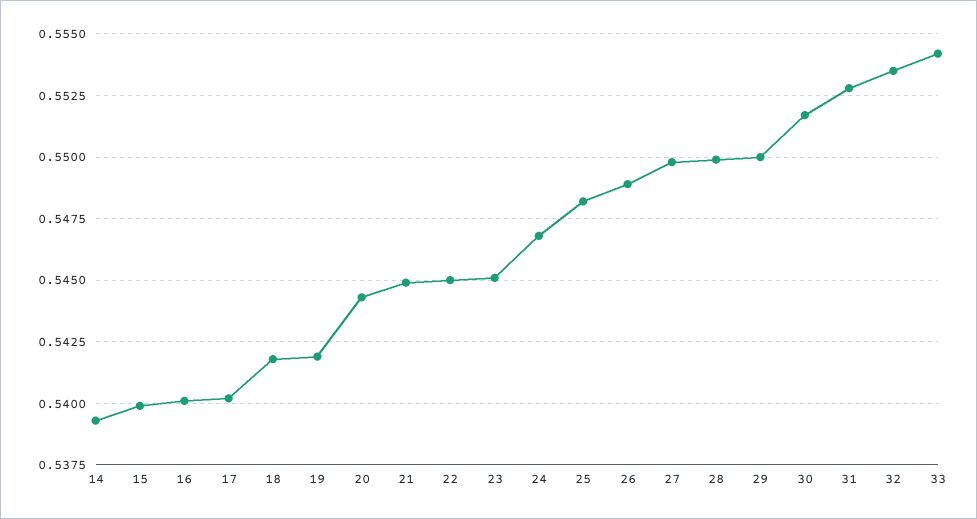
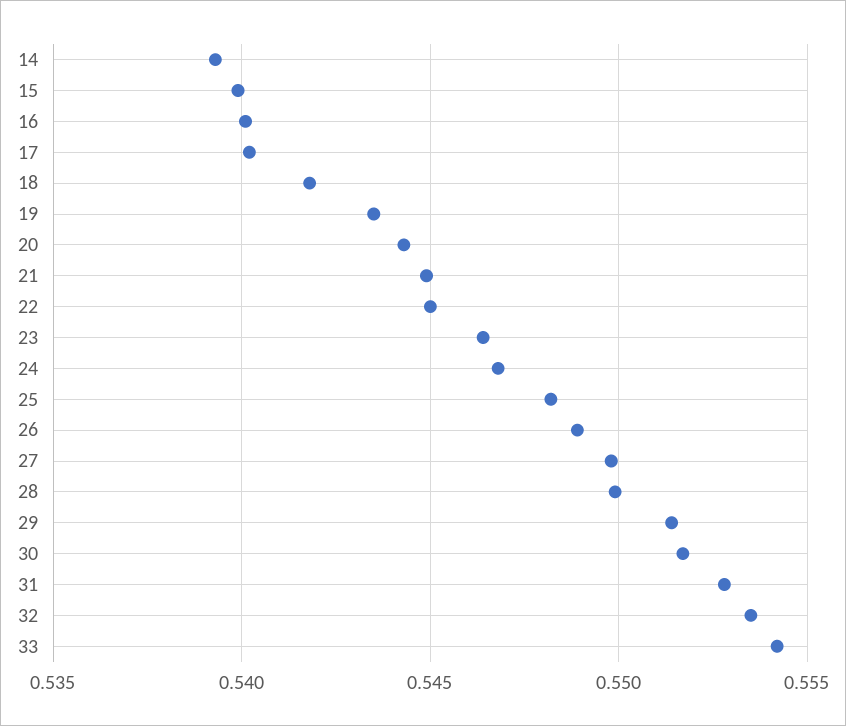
19: 0.542 -> 0.5435
23: 0.545 -> 0.5465
29: 0.55 -> 0.5515

